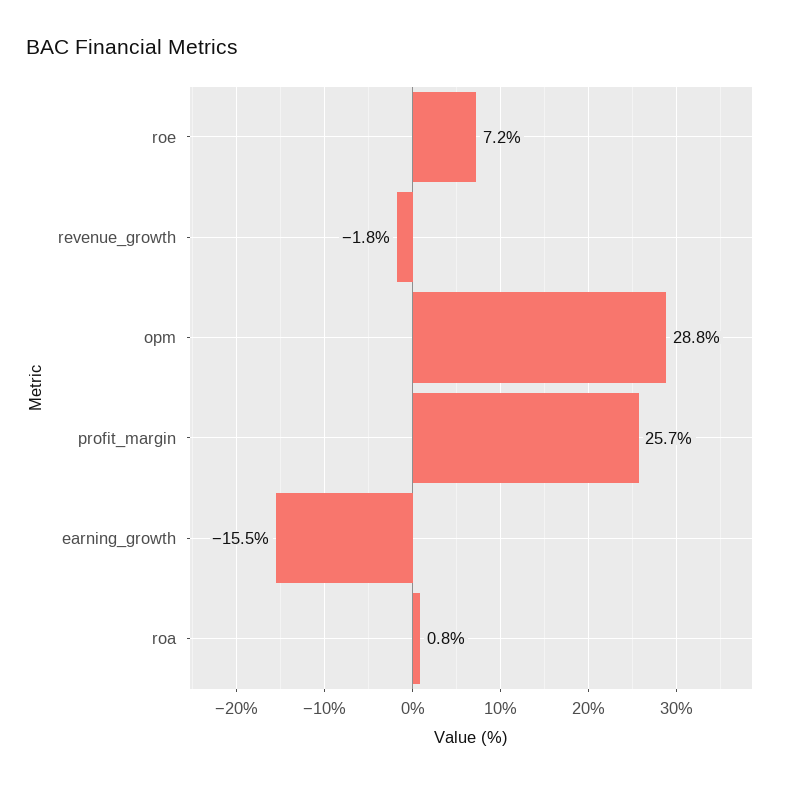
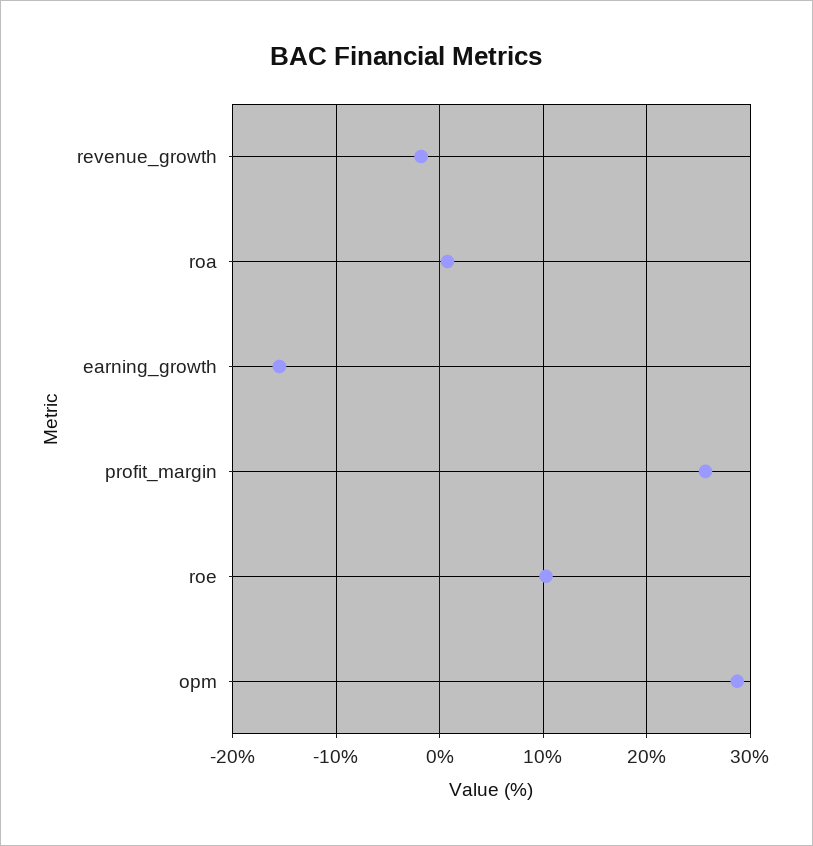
roe: 7.2 -> 10

